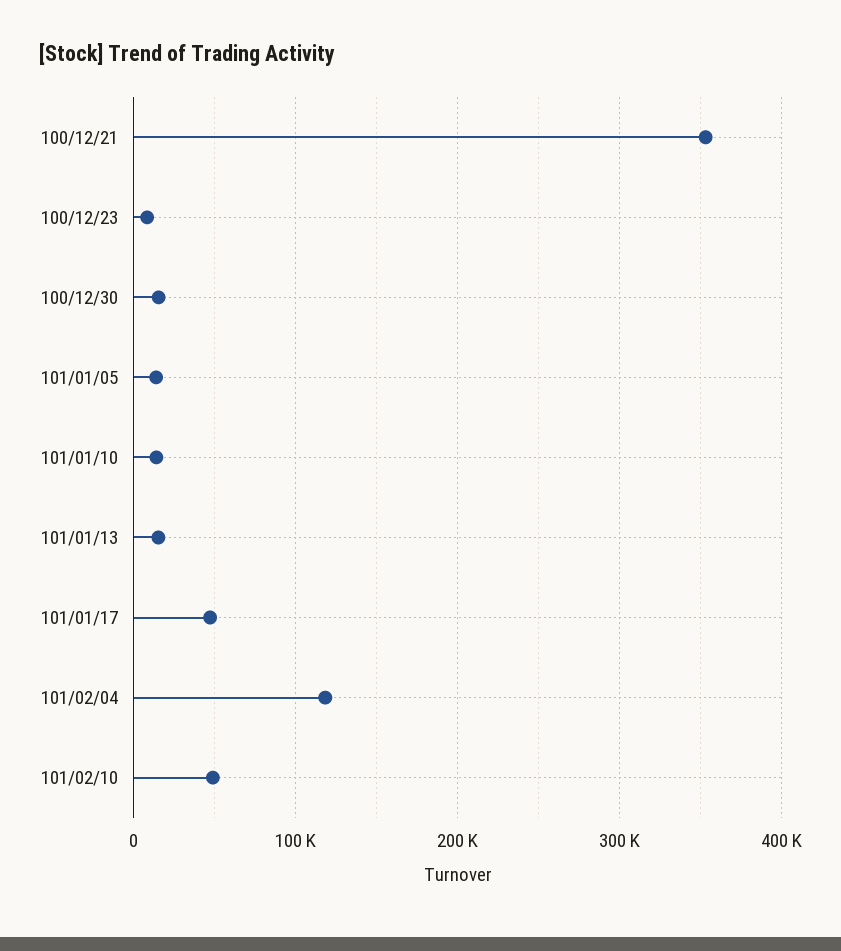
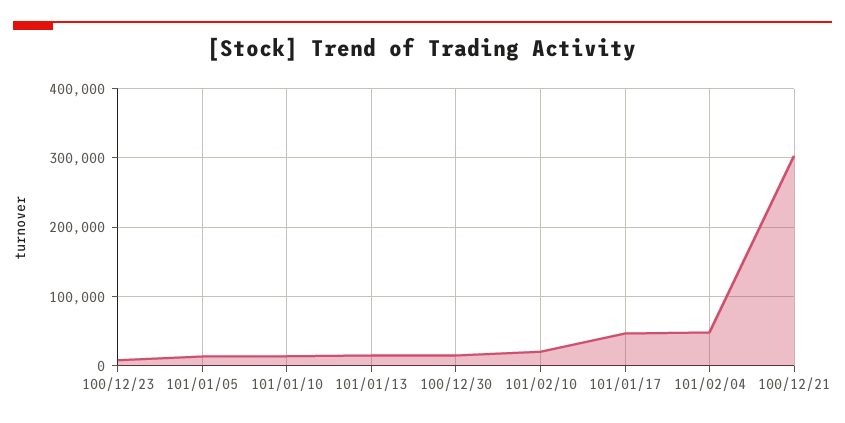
100/12/21: 350000 -> 300000
101/02/04: 120000 -> 50000
101/02/10: 50000 -> 20000

